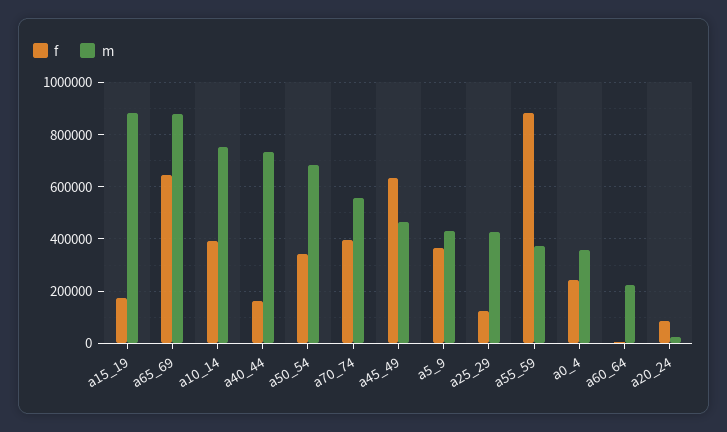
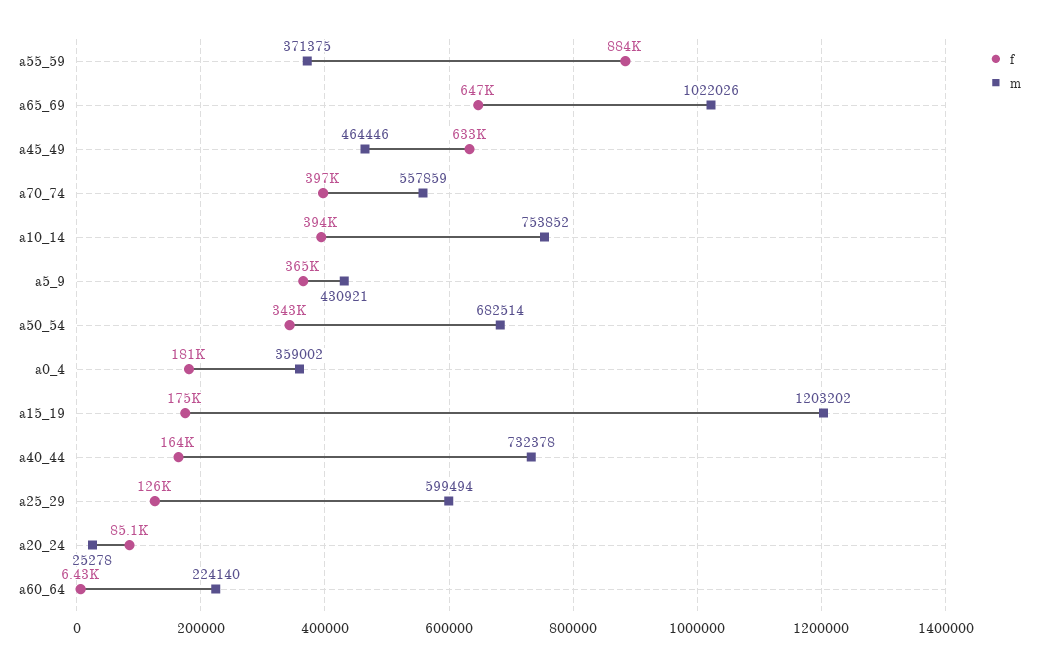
m, a15_19: 875000 -> 1203202
m, a65_69: 875000 -> 1022026
m, a25_29: 425000 -> 599494
f, a0_4: 250000 -> 181000

